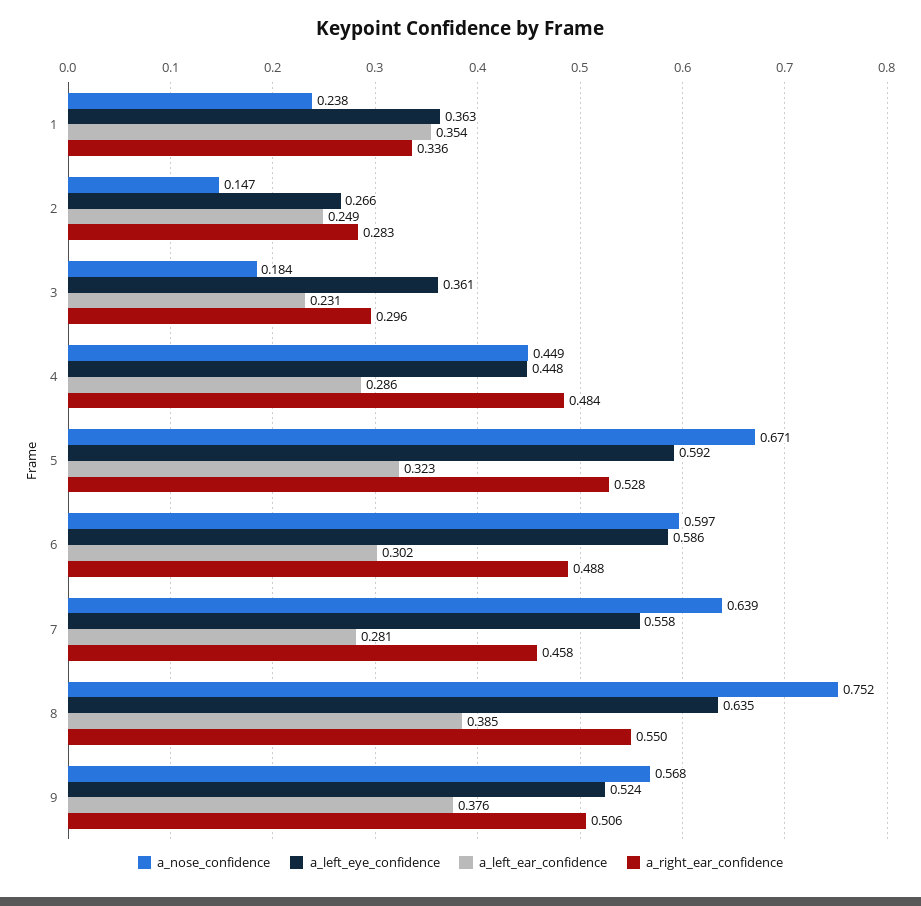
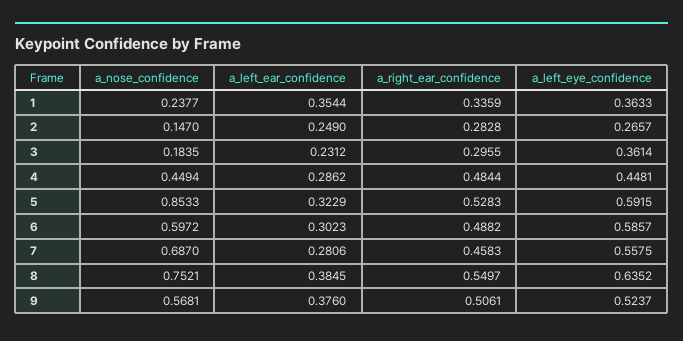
a_nose_confidence, 5: 0.671 -> 0.8533
a_nose_confidence, 7: 0.639 -> 0.687

